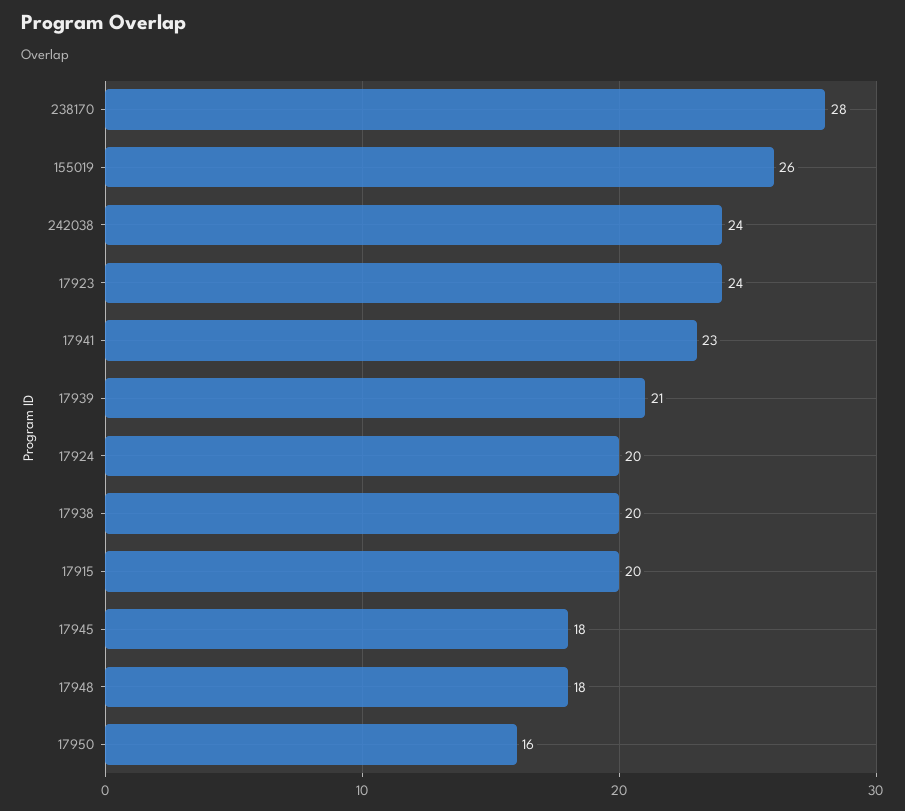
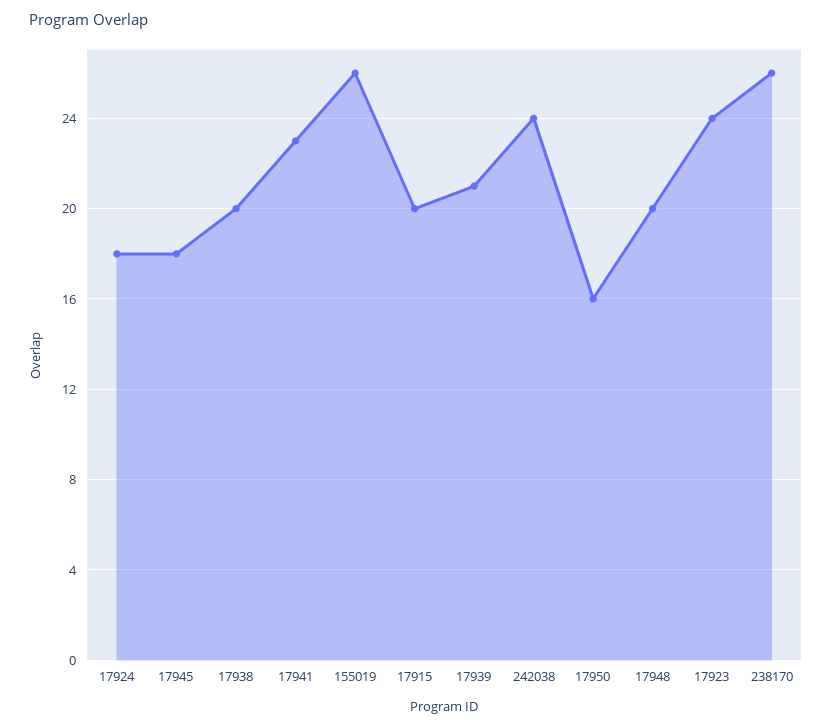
238170: 28 -> 26
17924: 20 -> 18
17948: 18 -> 20

